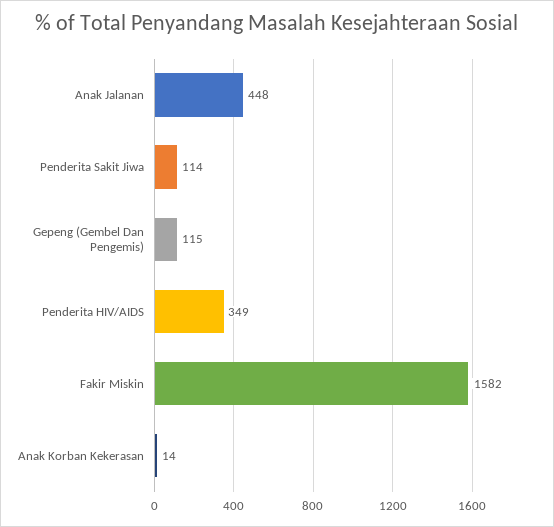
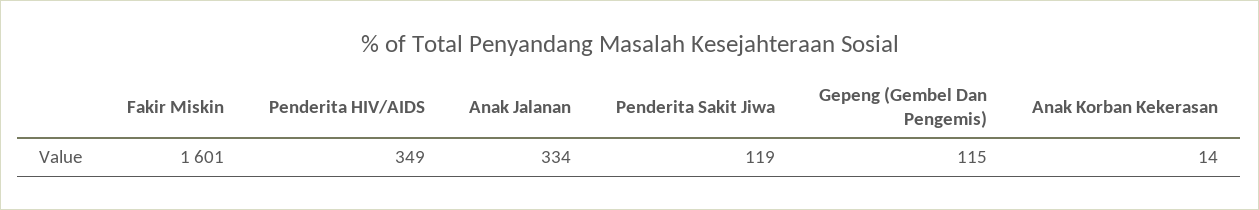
Anak Jalanan: 448 -> 334
Penderita Sakit Jiwa: 114 -> 119
Fakir Miskin: 1582 -> 1601

